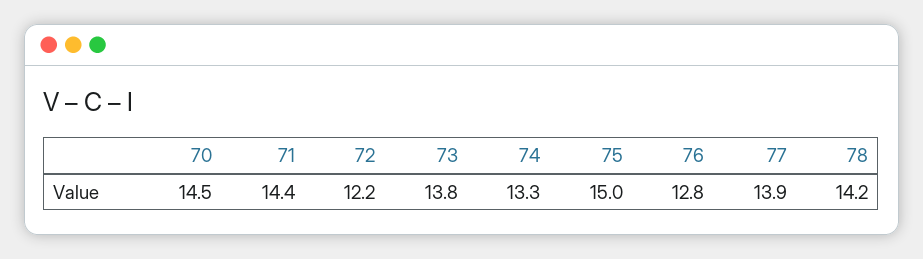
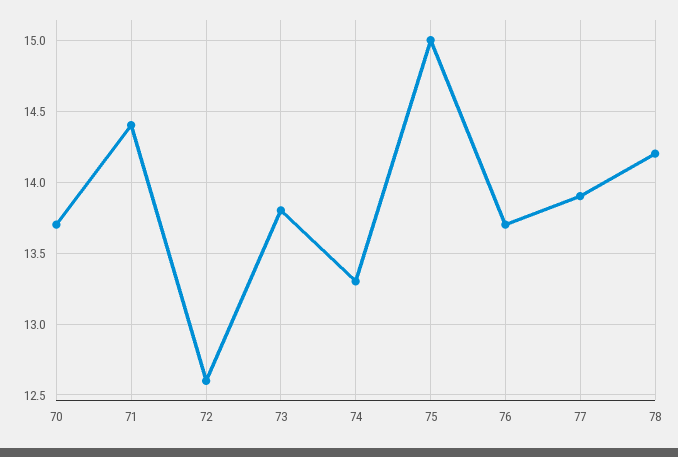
70: 14.5 -> 13.7
72: 12.2 -> 12.6
76: 12.8 -> 13.7

